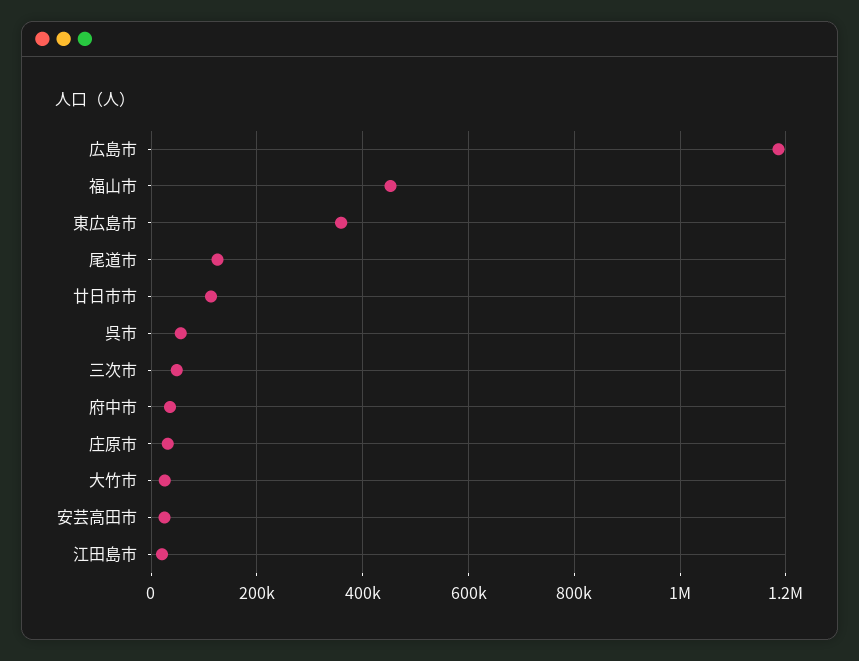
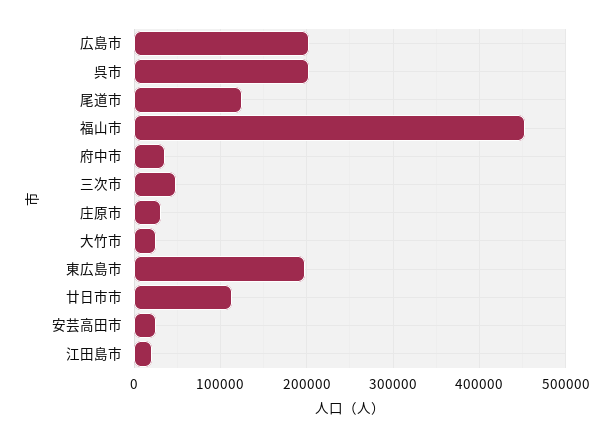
広島市: 1180000 -> 200000
東広島市: 360000 -> 200000
呉市: 60000 -> 200000

